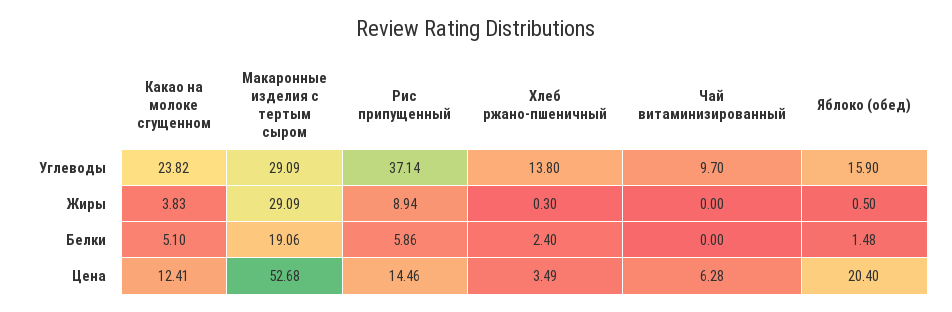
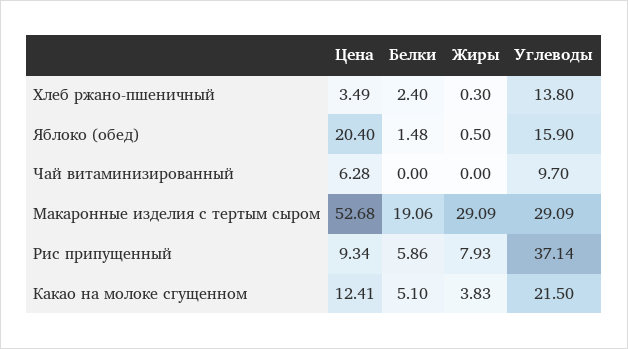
Какао на молоке сгущенном, Углеводы: 23.82 -> 21.5
Рис припущенный, Жиры: 8.94 -> 7.93
Рис припущенный, Цена: 14.46 -> 9.34

